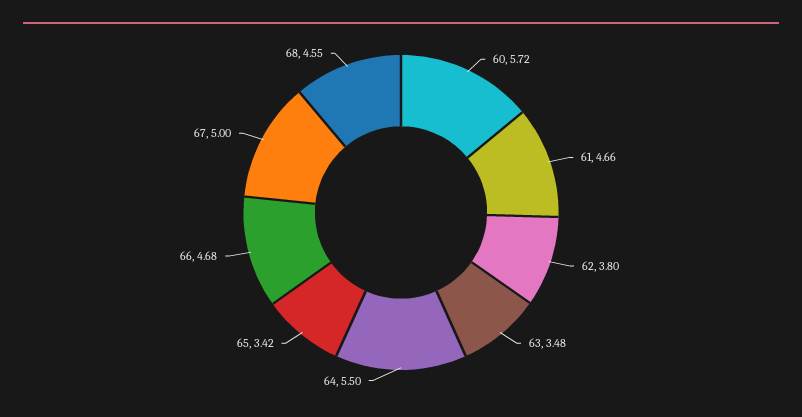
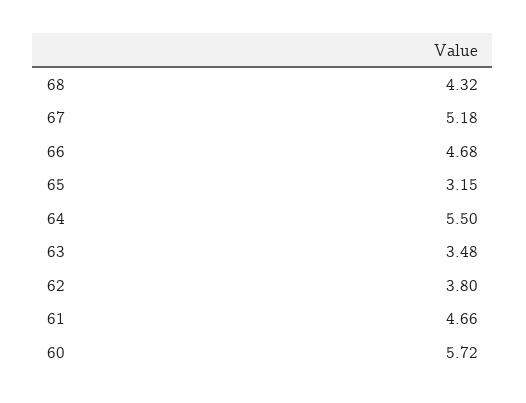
65: 3.42 -> 3.15
67: 5 -> 5.18
68: 4.55 -> 4.32

